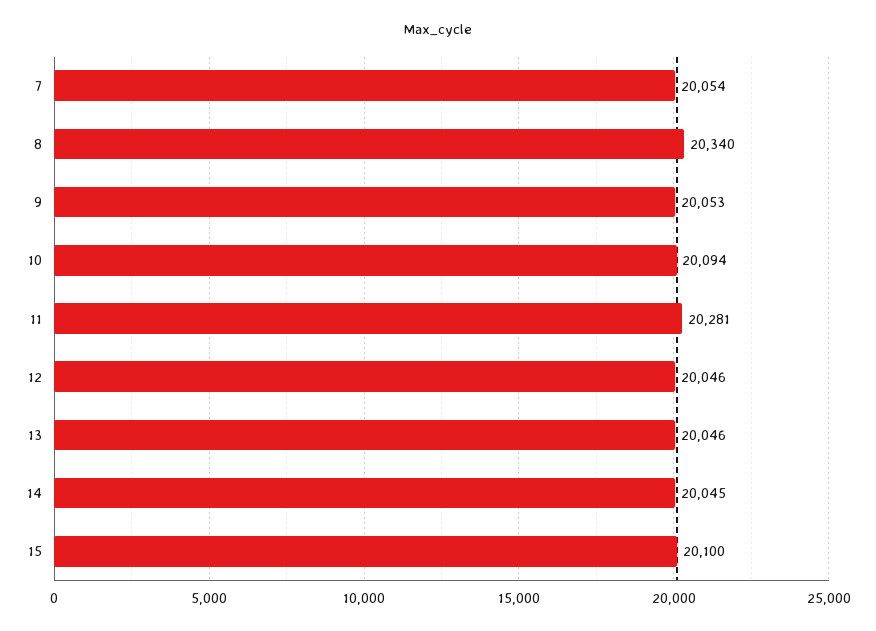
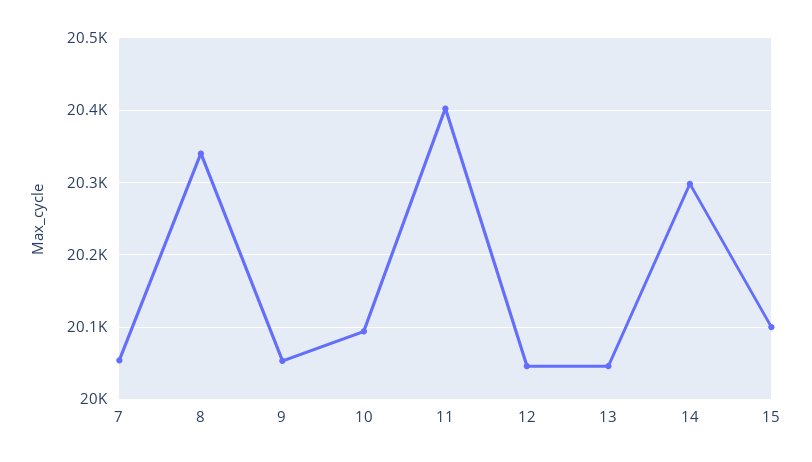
11: 20281 -> 20400
14: 20045 -> 20300

